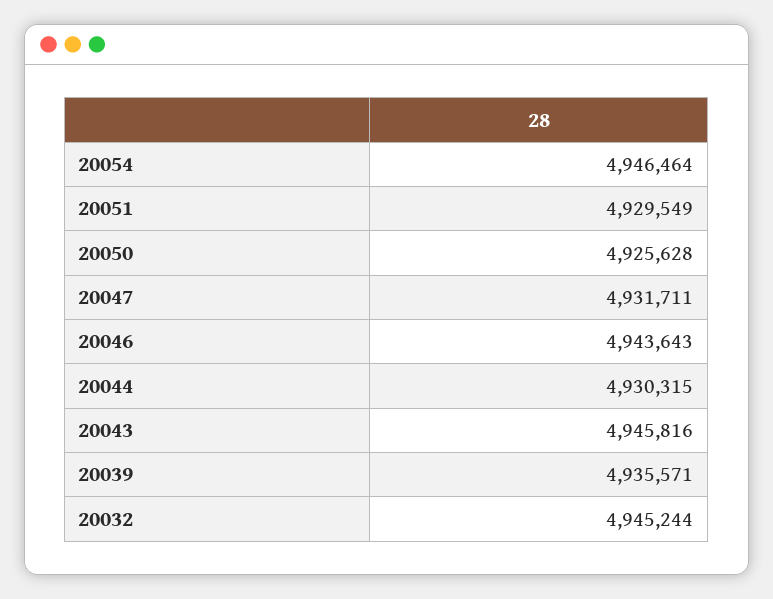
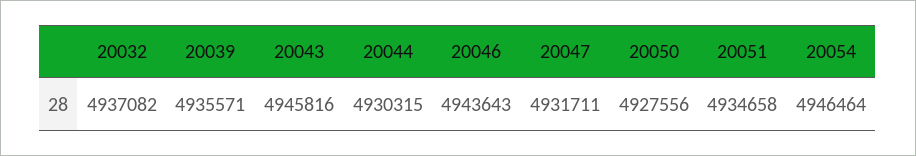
20051: 4929549 -> 4934658
20050: 4925628 -> 4927556
20032: 4945244 -> 4937082

